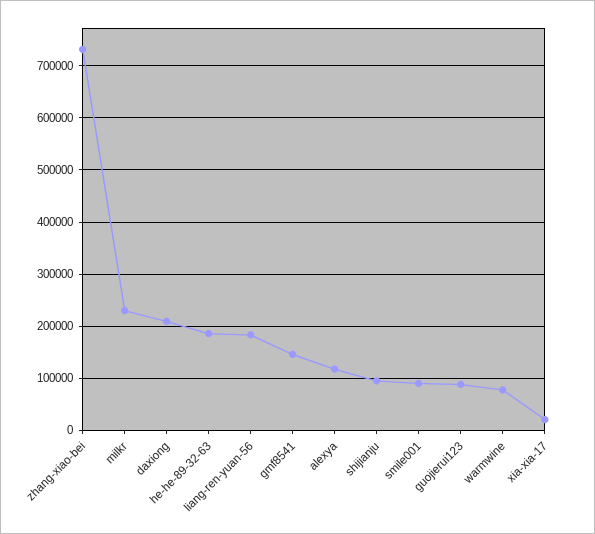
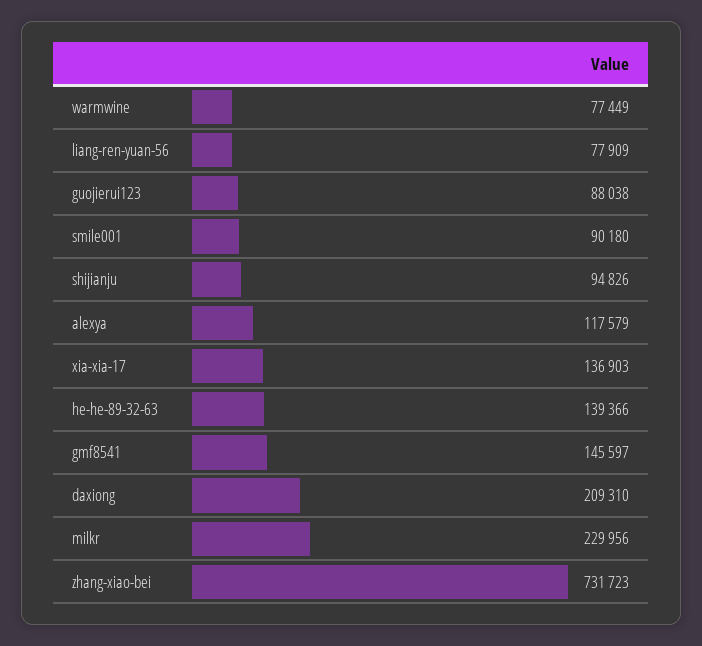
he-he-89-32-63: 180000 -> 139366
liang-ren-yuan-56: 180000 -> 77909
xia-xia-17: 20000 -> 136903

